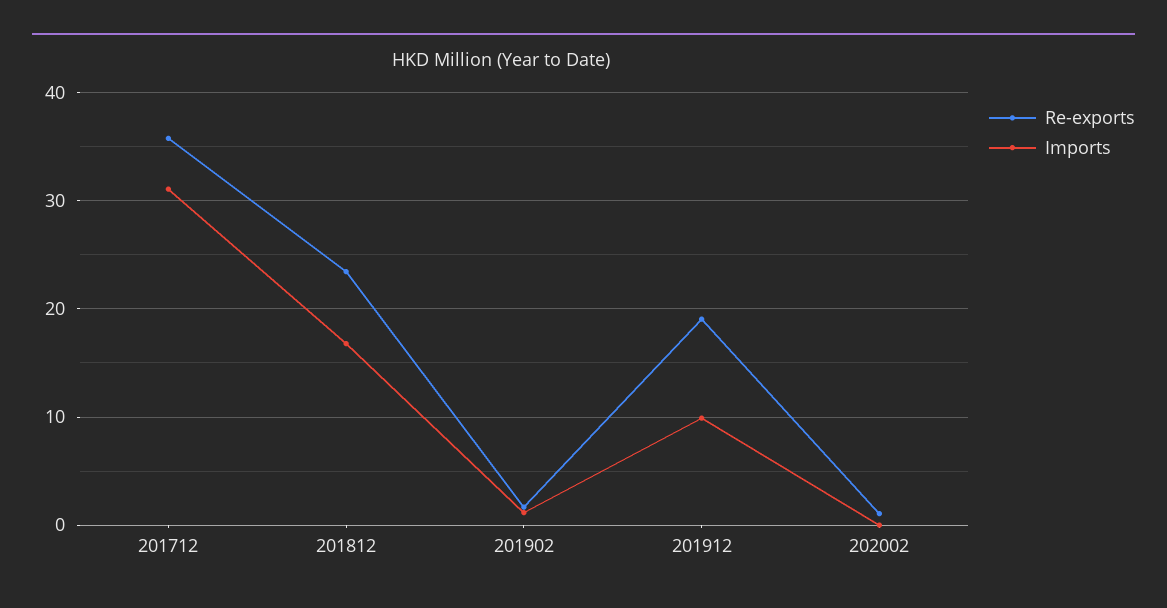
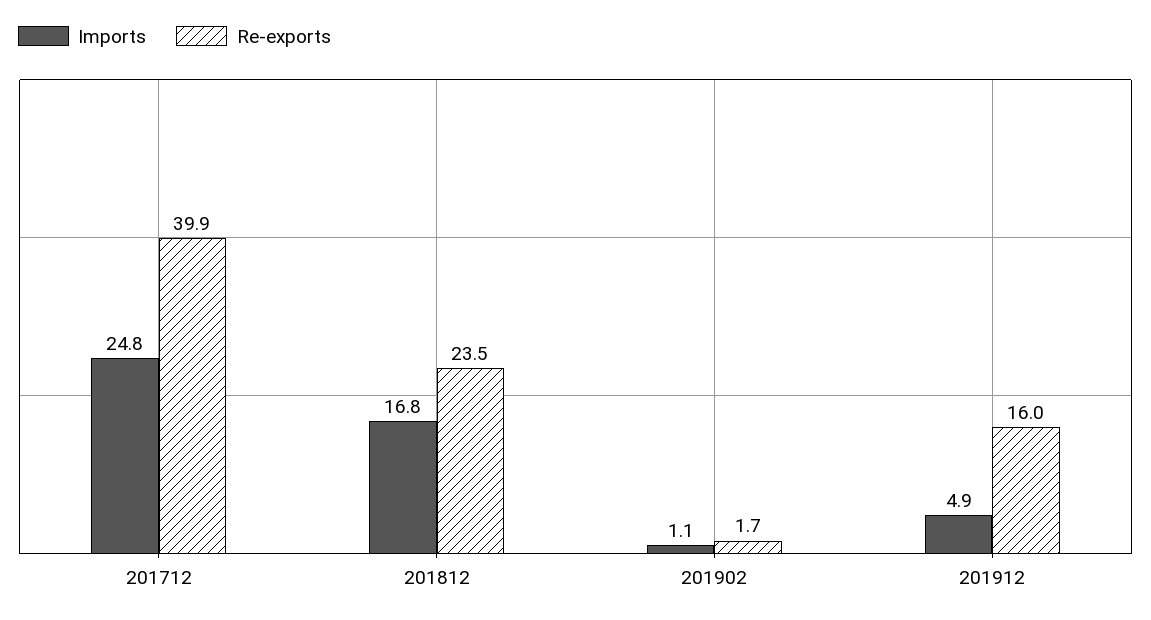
Re-exports, 201712: 36 -> 39.9
Imports, 201712: 31 -> 24.8
Re-exports, 201912: 19 -> 16
Imports, 201912: 10 -> 4.9
Re-exports, 202002: 1 -> none
Imports, 202002: 0 -> none

